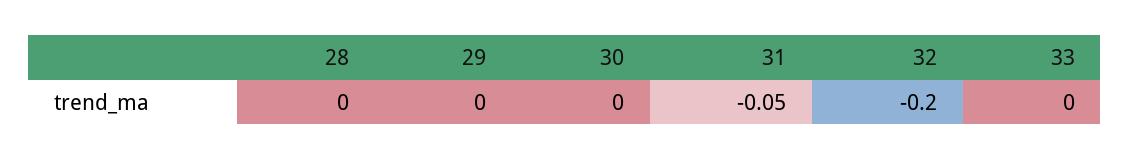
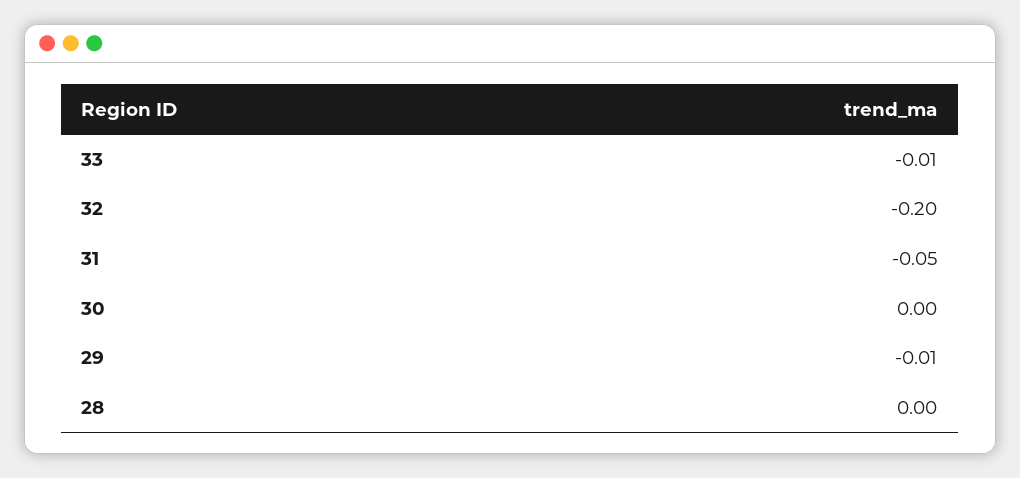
29: 0 -> -0.01
33: 0 -> -0.01

